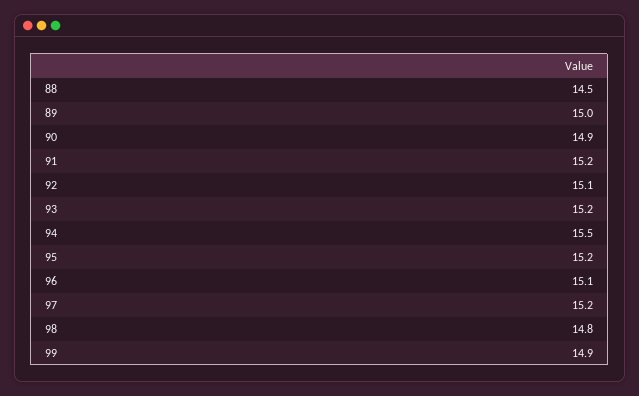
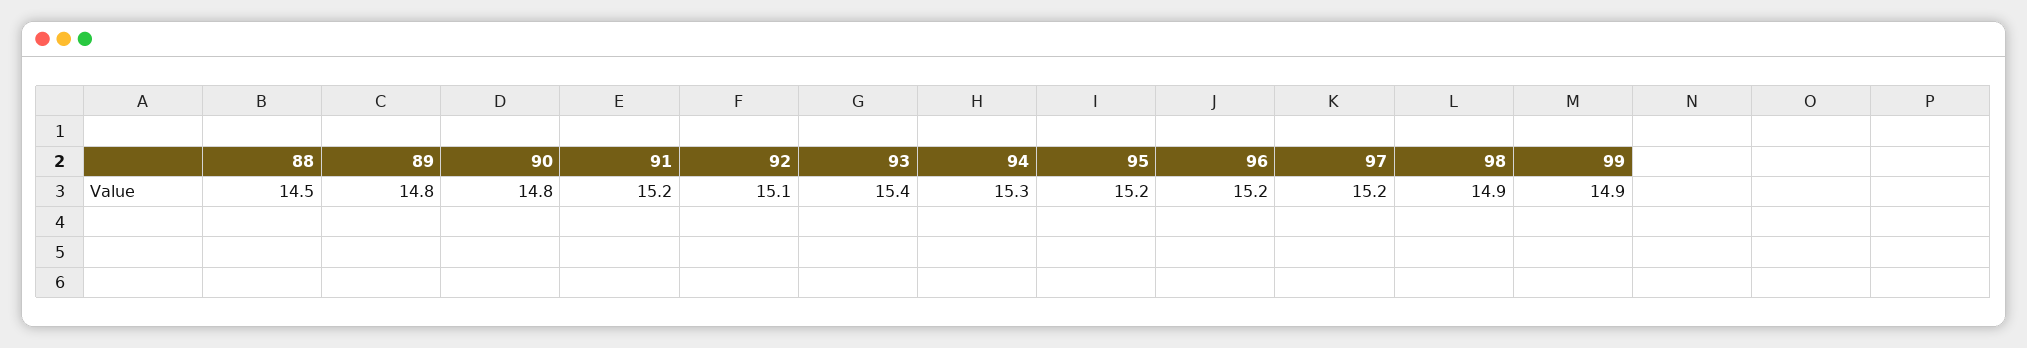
89: 15 -> 14.8
90: 14.9 -> 14.8
93: 15.2 -> 15.4
94: 15.5 -> 15.3
96: 15.1 -> 15.2
98: 14.8 -> 14.9

